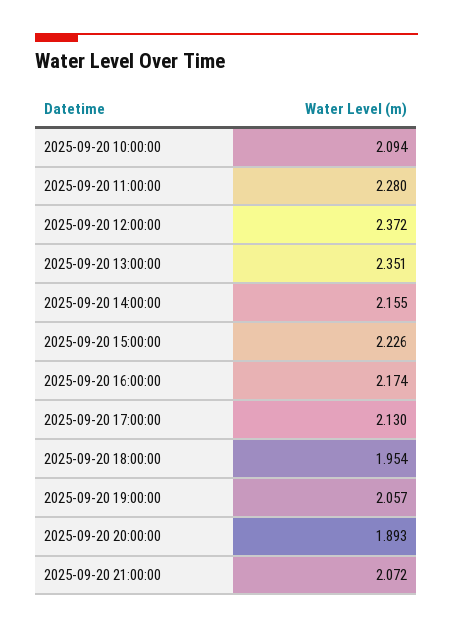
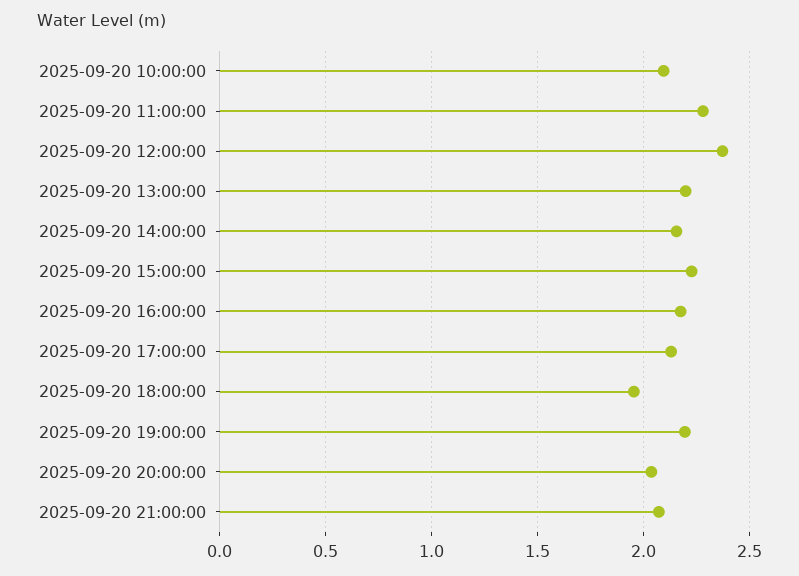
2025-09-20 13:00:00: 2.351 -> 2.2
2025-09-20 19:00:00: 2.057 -> 2.2
2025-09-20 20:00:00: 1.893 -> 2.05

